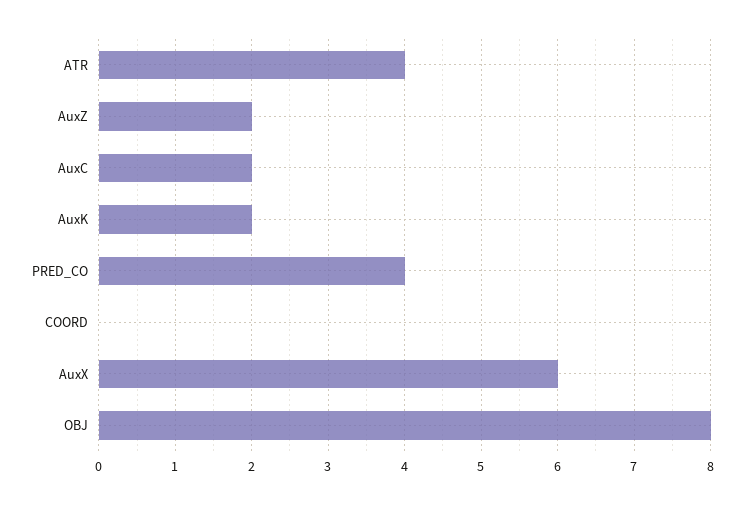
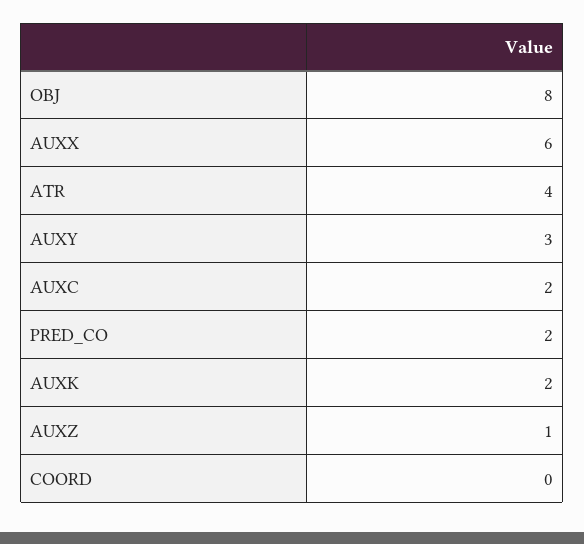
AuxZ: 2 -> 1
PRED_CO: 4 -> 2
AUXY: none -> 3

